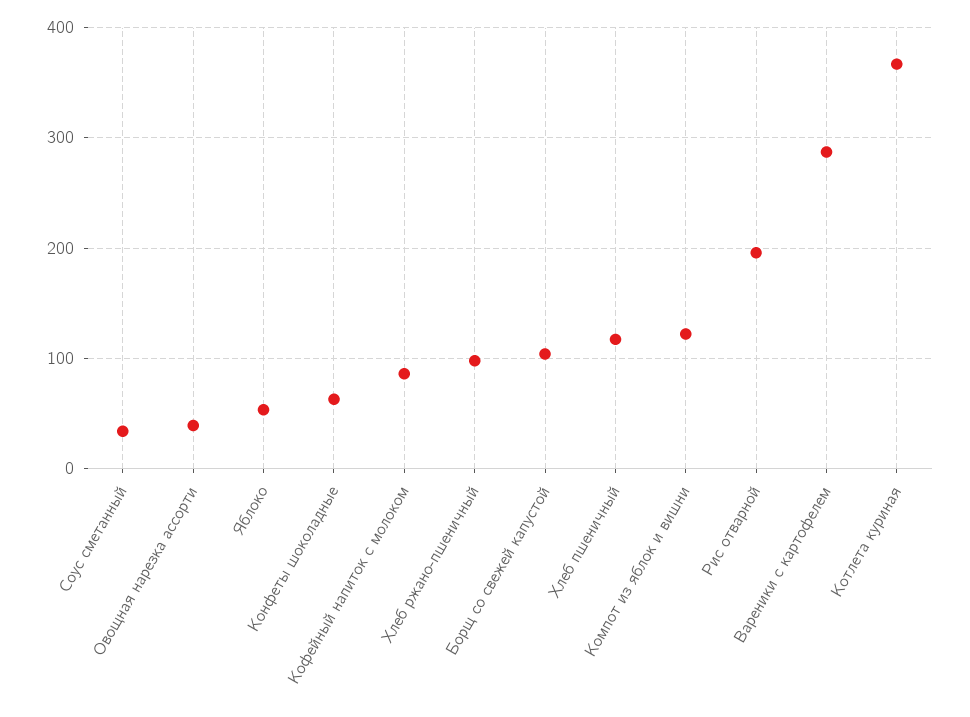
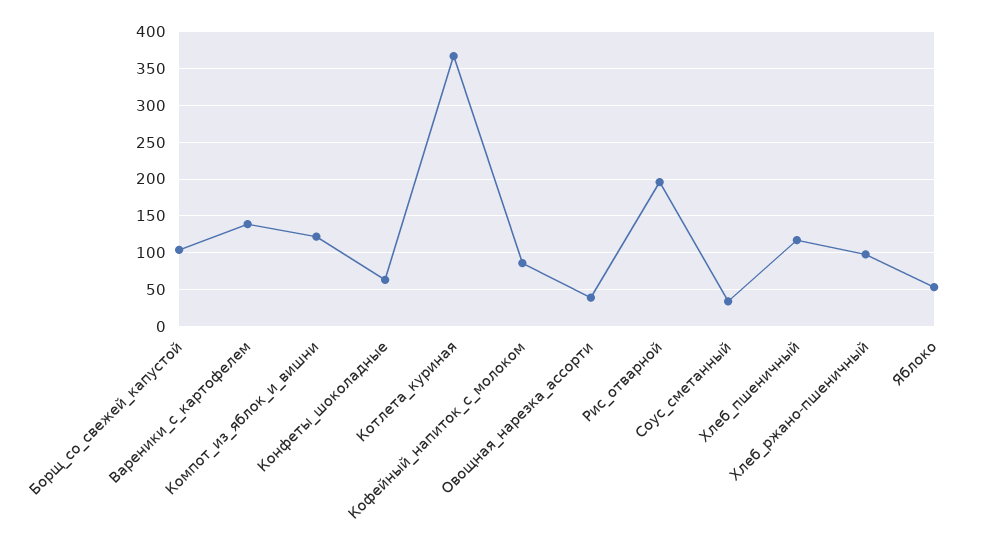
Вареники с картофелем: 290 -> 140

